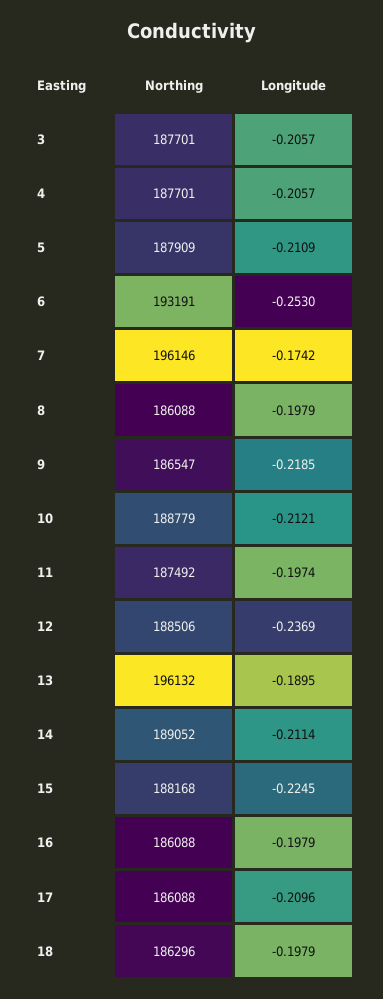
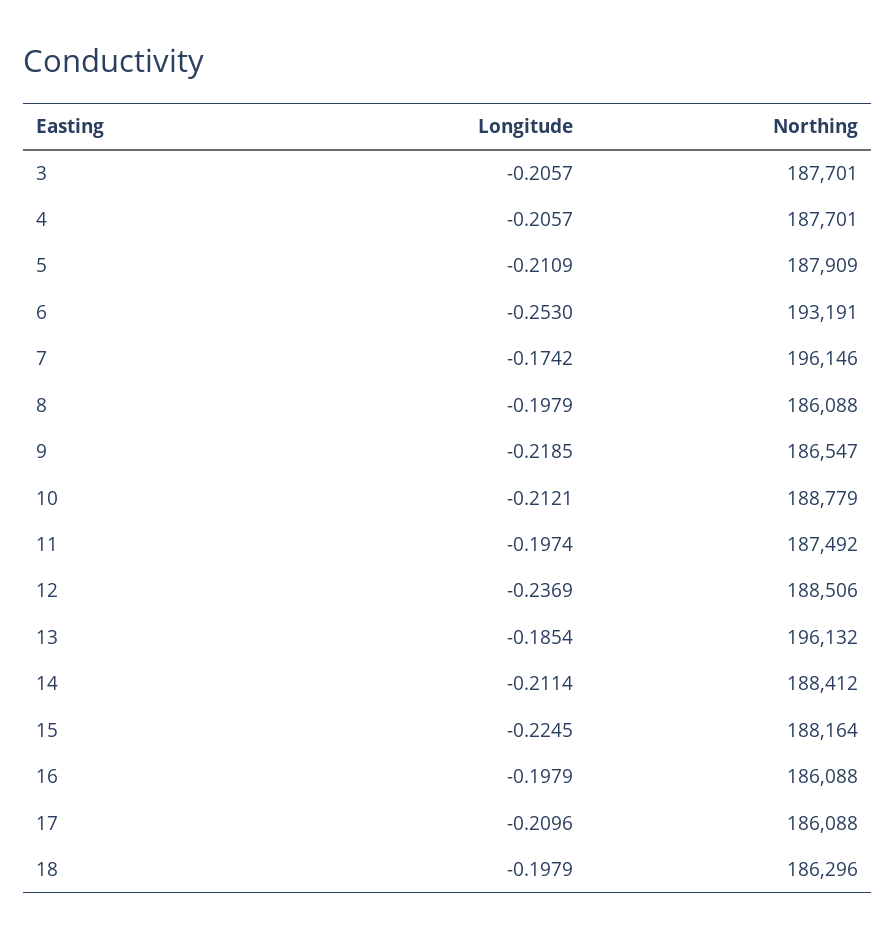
Longitude, 13: -0.1895 -> -0.1854
Northing, 14: 189052 -> 188412
Northing, 15: 188168 -> 188164

